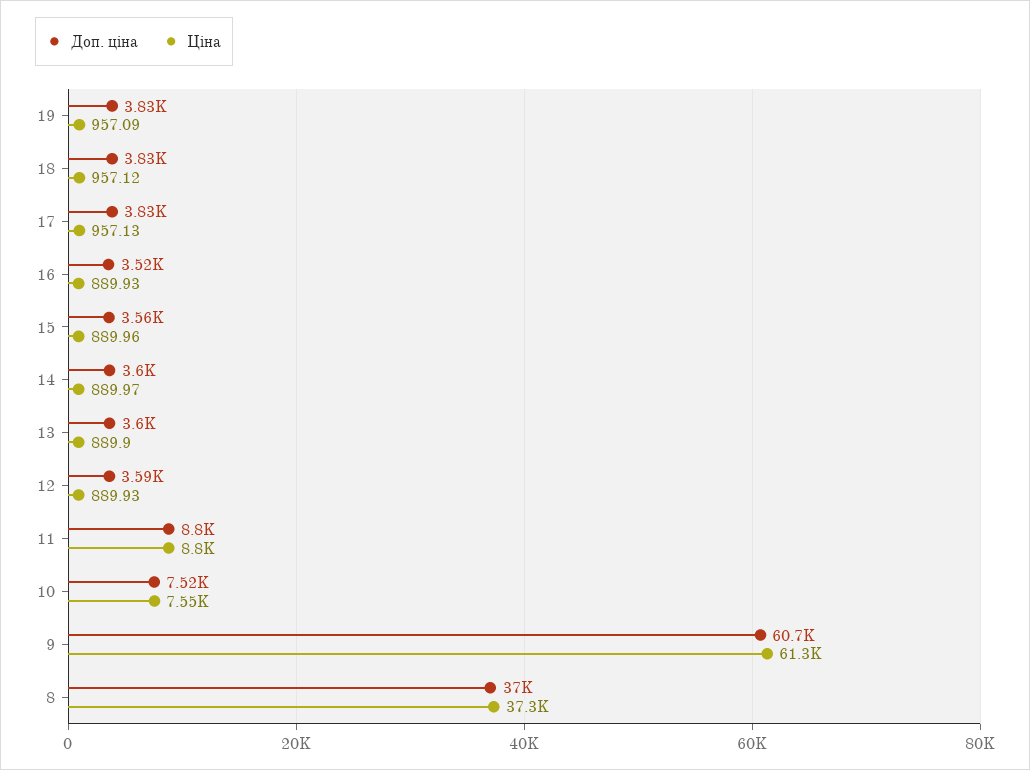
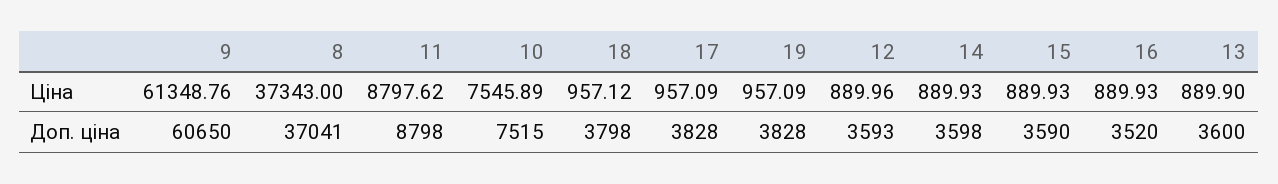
Доп. ціна, 18: 3830 -> 3798
Ціна, 17: 957.13 -> 957.09
Доп. ціна, 15: 3560 -> 3590
Ціна, 15: 889.96 -> 889.93
Ціна, 14: 889.97 -> 889.93
Ціна, 12: 889.93 -> 889.96

